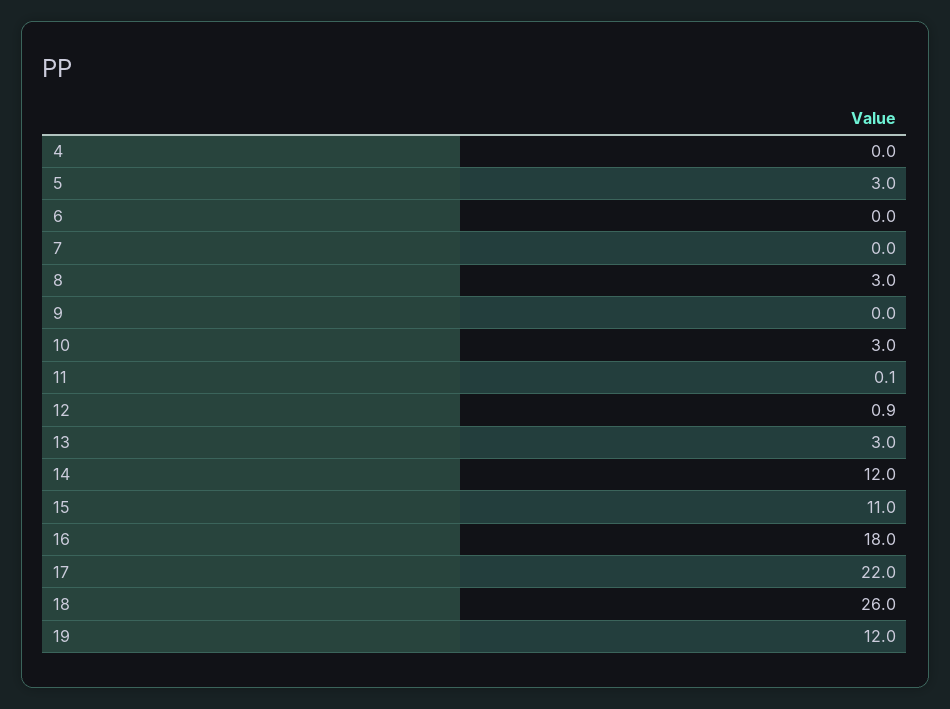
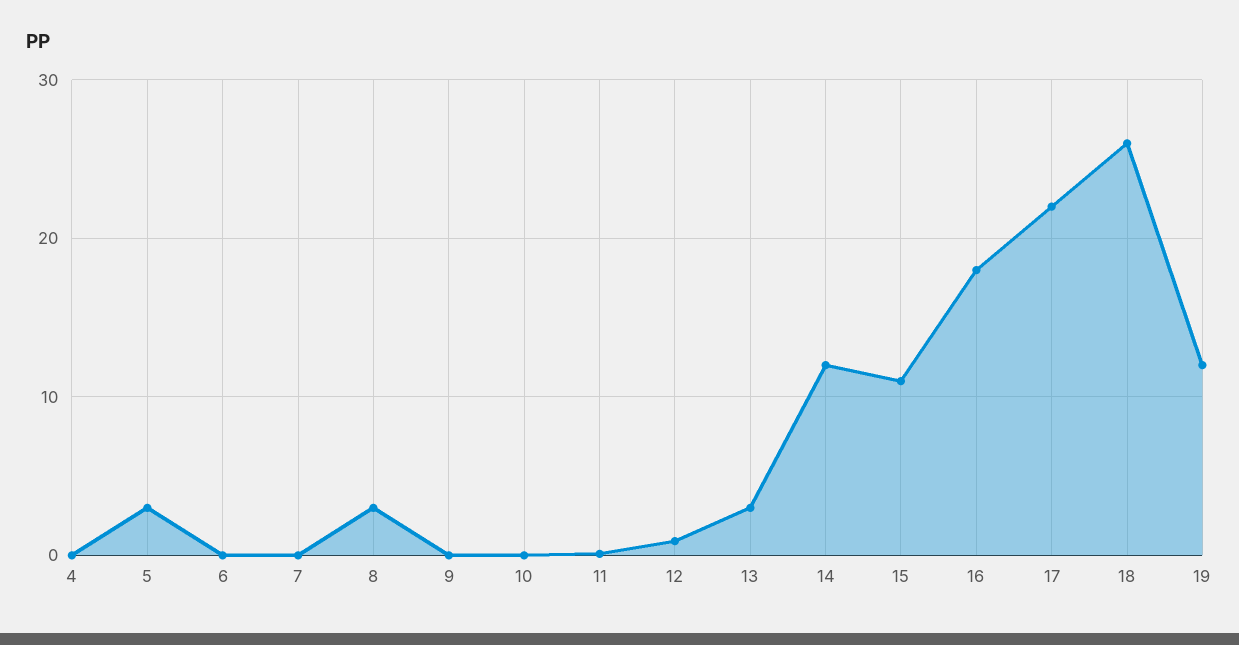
10: 3 -> 0

